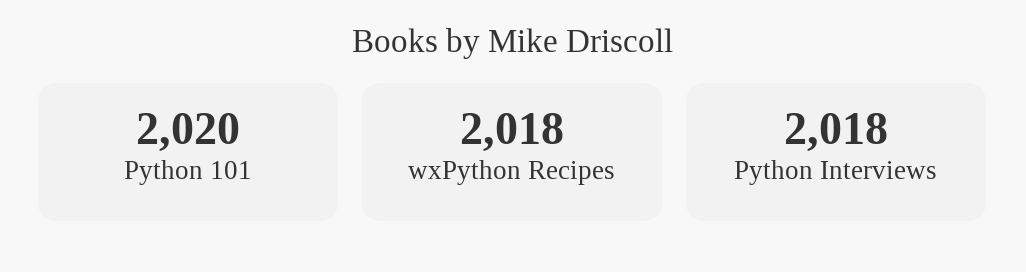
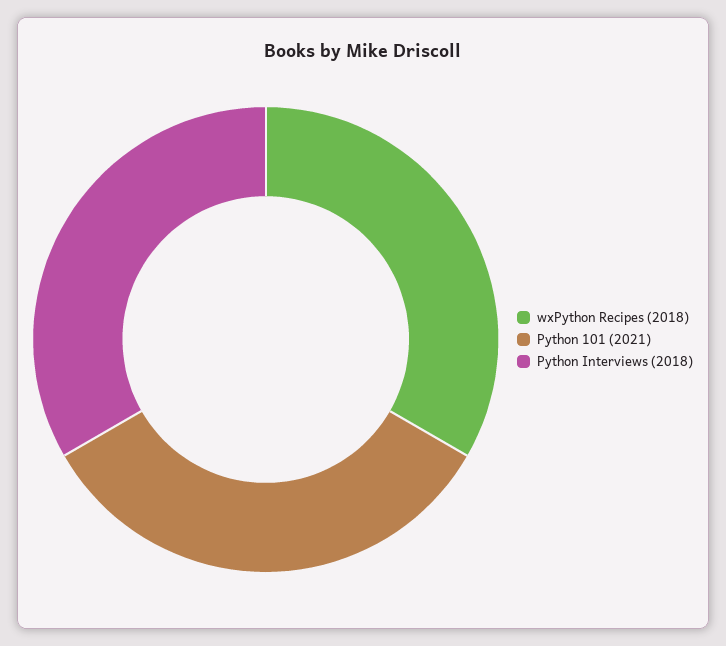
Python 101: 2020 -> 2021

